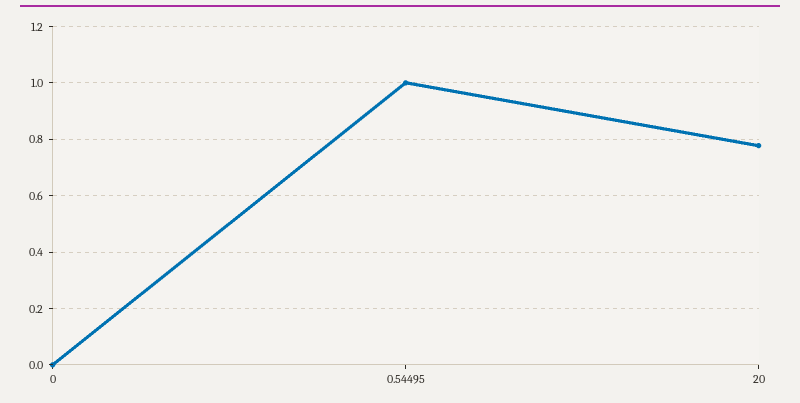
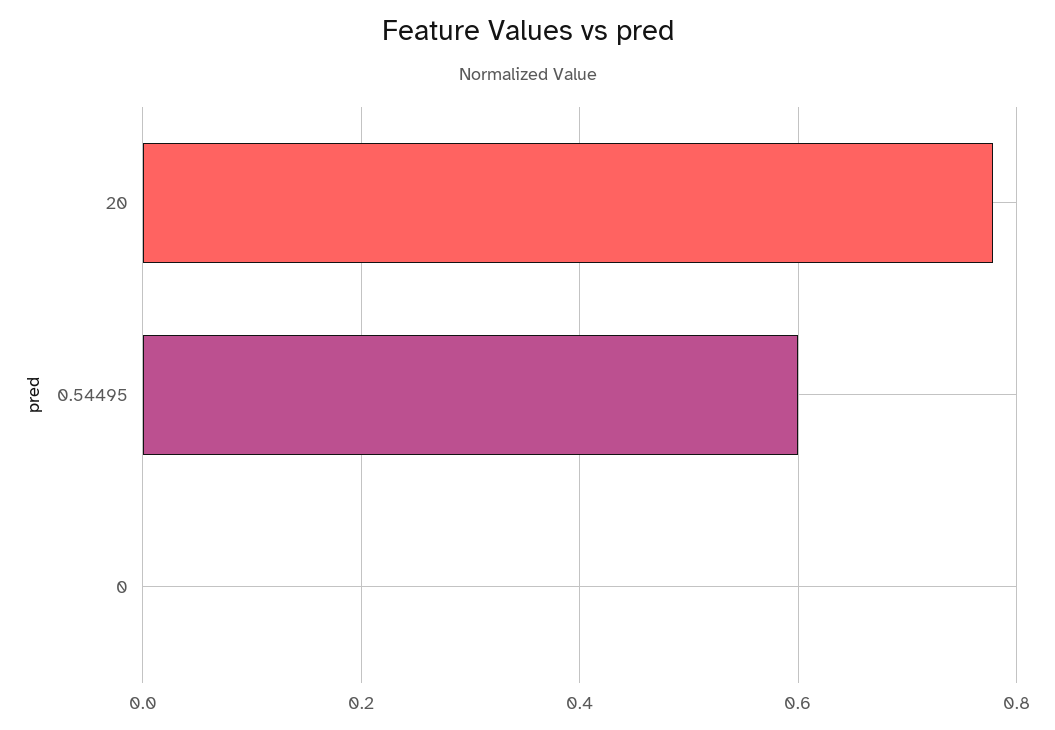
0.54495: 1 -> 0.6

